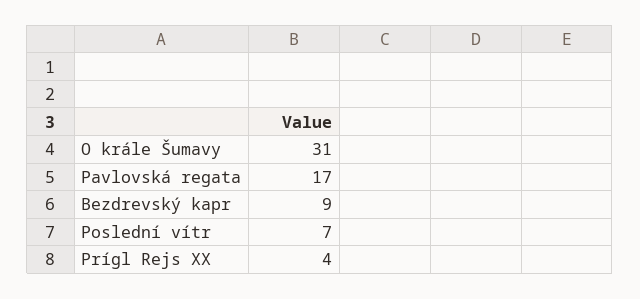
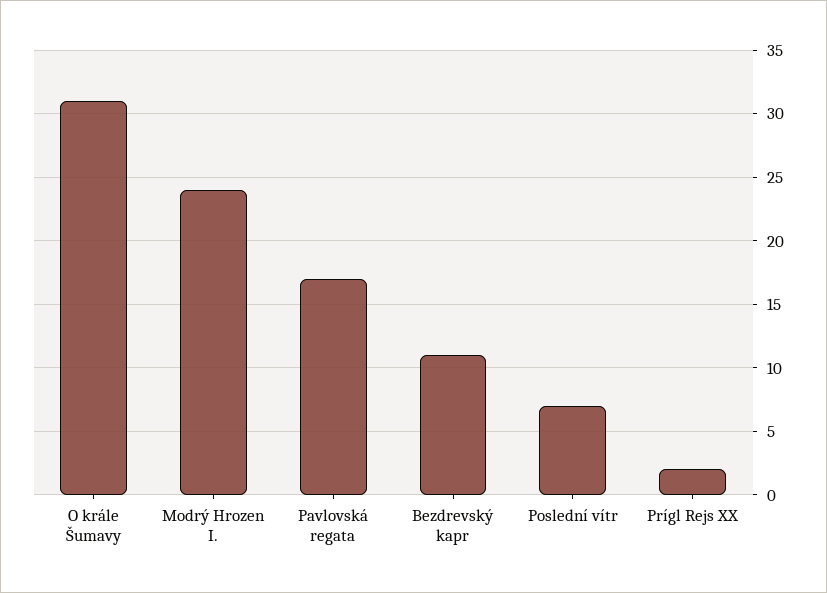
Bezdrevský kapr: 9 -> 11
Prígl Rejs XX: 4 -> 2
Modrý Hrozen I.: none -> 24

